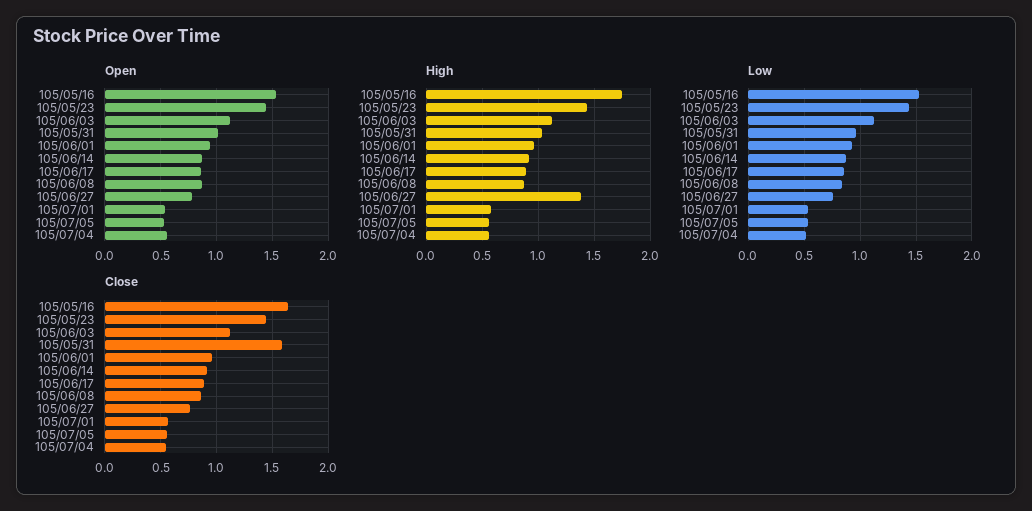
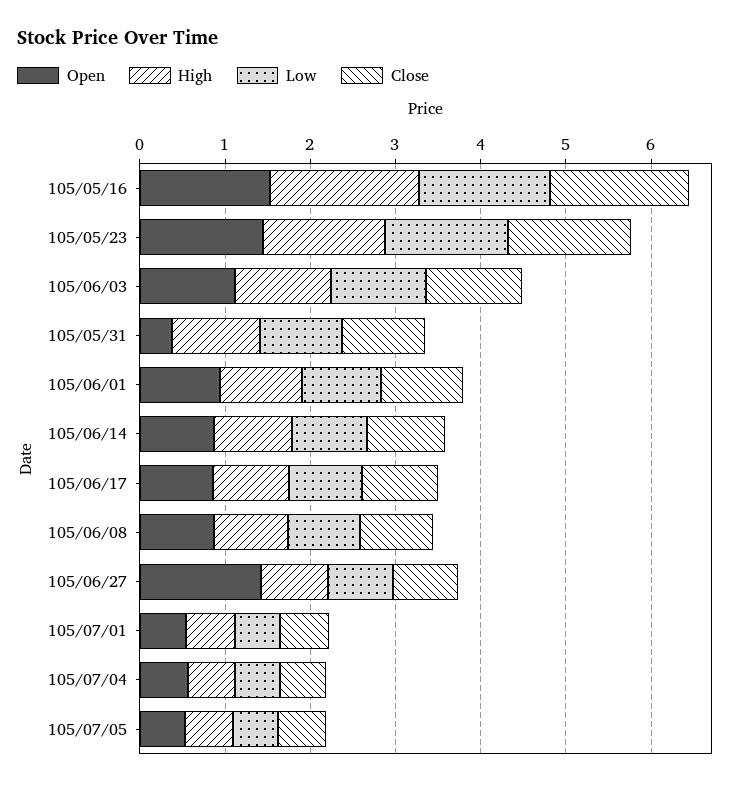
Open, 105/05/31: 1 -> 0.4
Open, 105/06/27: 0.8 -> 1.4
High, 105/06/27: 1.4 -> 0.8
Close, 105/05/31: 1.6 -> 1

